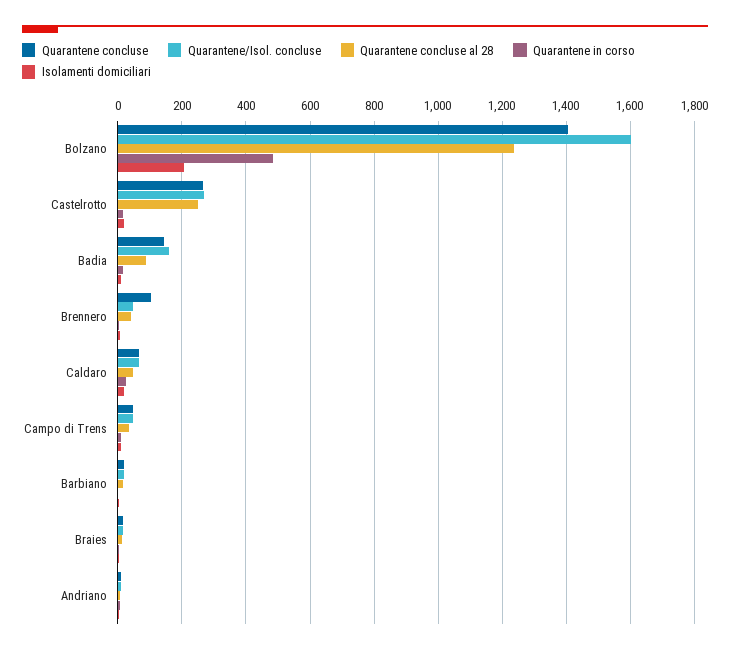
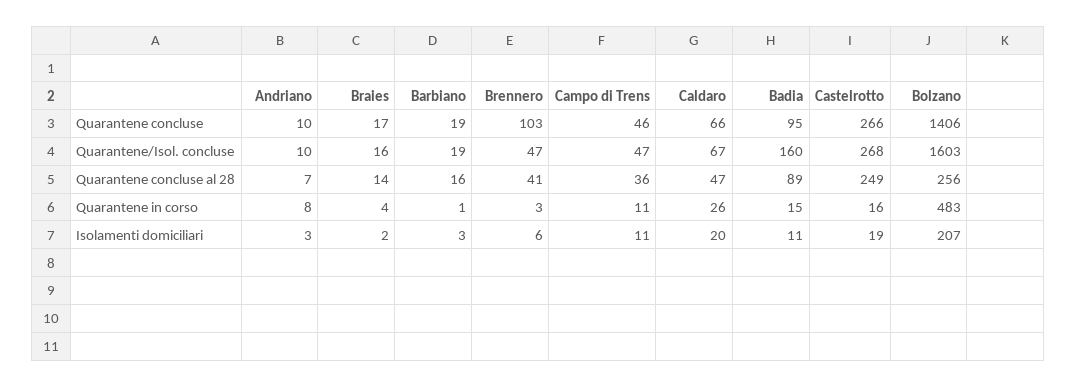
Quarantene concluse al 28, Bolzano: 1240 -> 256
Quarantene concluse, Badia: 140 -> 95

